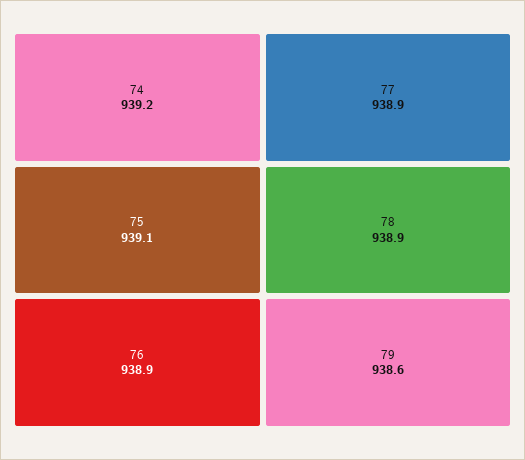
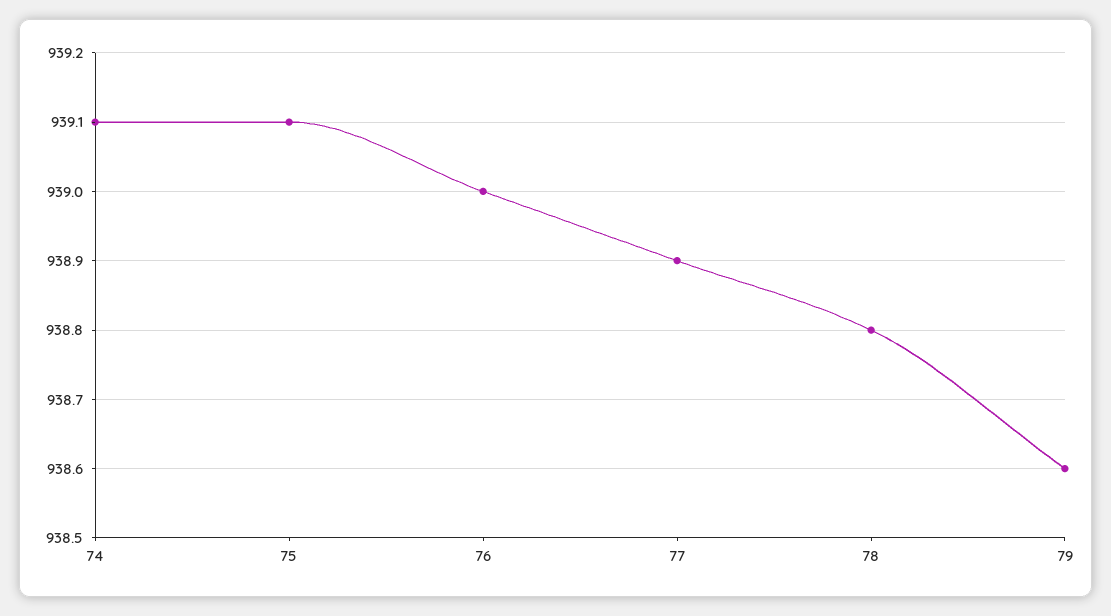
74: 939.2 -> 939.1
76: 938.9 -> 939
78: 938.9 -> 938.8

